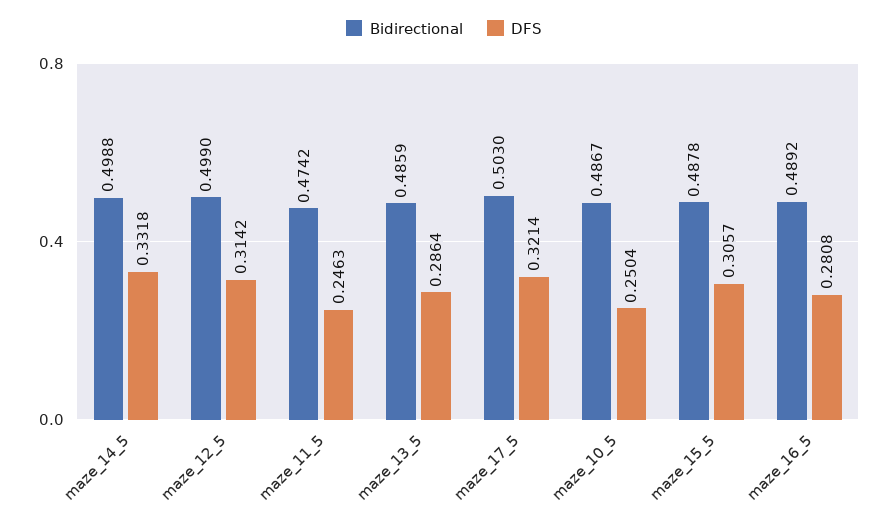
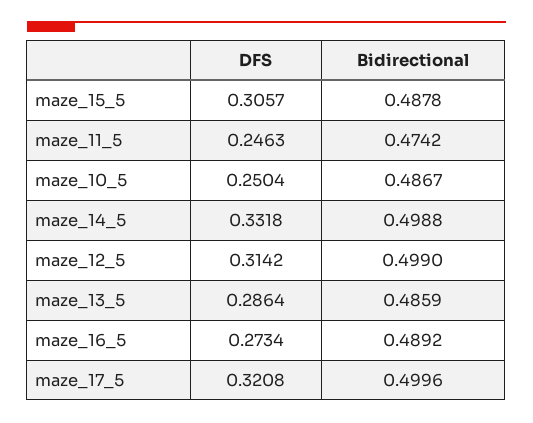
Bidirectional, maze_17_5: 0.503 -> 0.4996
DFS, maze_17_5: 0.3214 -> 0.3208
DFS, maze_16_5: 0.2808 -> 0.2734

